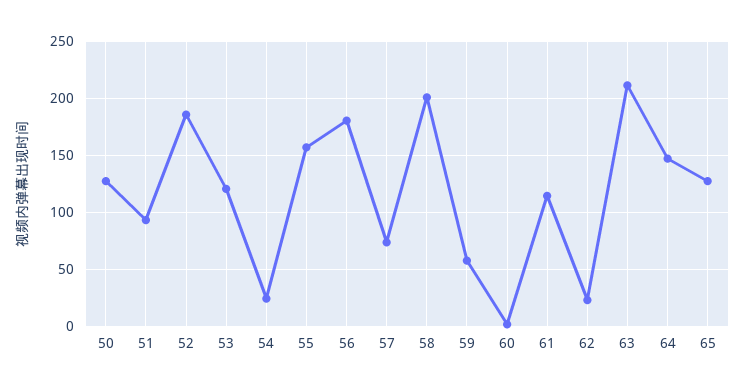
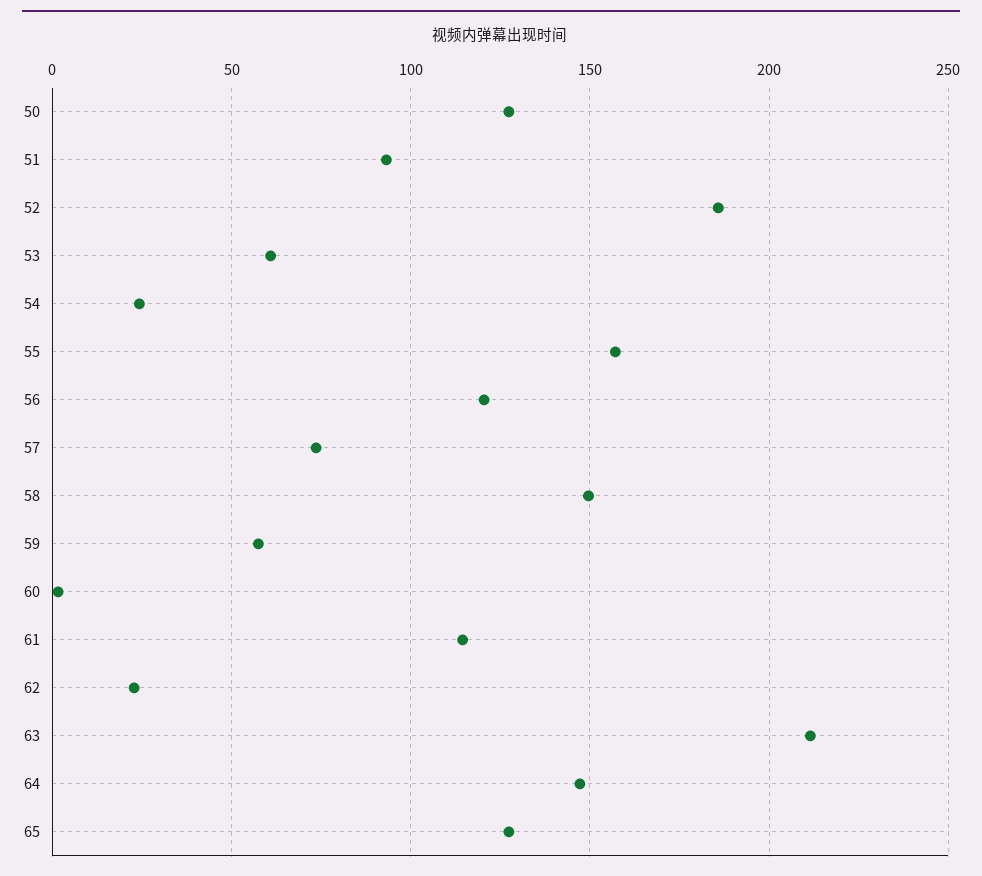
53: 120 -> 60
56: 180 -> 120
58: 200 -> 150

